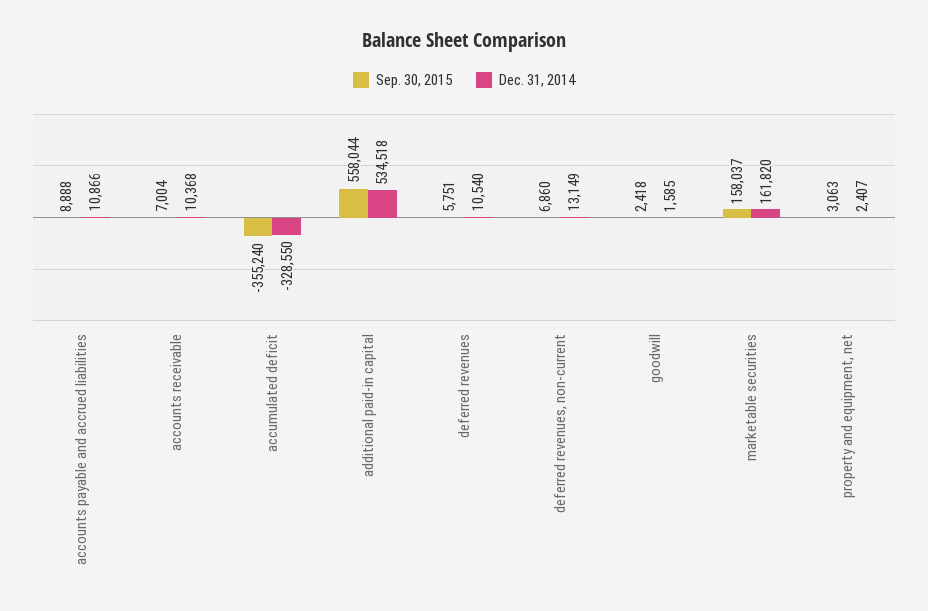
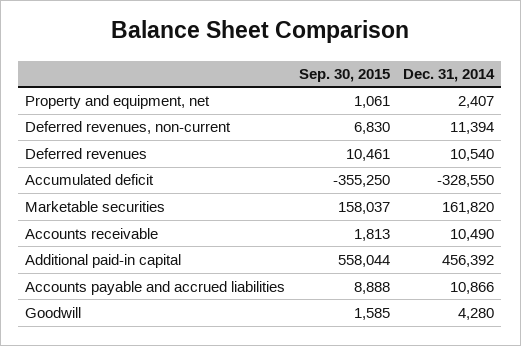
Sep. 30, 2015, accounts receivable: 7004 -> 1813
Dec. 31, 2014, accounts receivable: 10368 -> 10490
Sep. 30, 2015, accumulated deficit: -355240 -> -355250
Dec. 31, 2014, additional paid-in capital: 534518 -> 456392
Sep. 30, 2015, deferred revenues: 5751 -> 10461
Sep. 30, 2015, deferred revenues, non-current: 6860 -> 6830
Dec. 31, 2014, deferred revenues, non-current: 13149 -> 11394
Sep. 30, 2015, goodwill: 2418 -> 1585
Dec. 31, 2014, goodwill: 1585 -> 4280
Sep. 30, 2015, property and equipment, net: 3063 -> 1061

